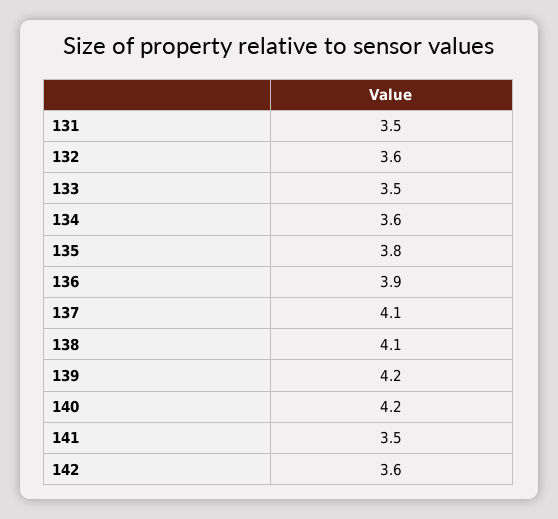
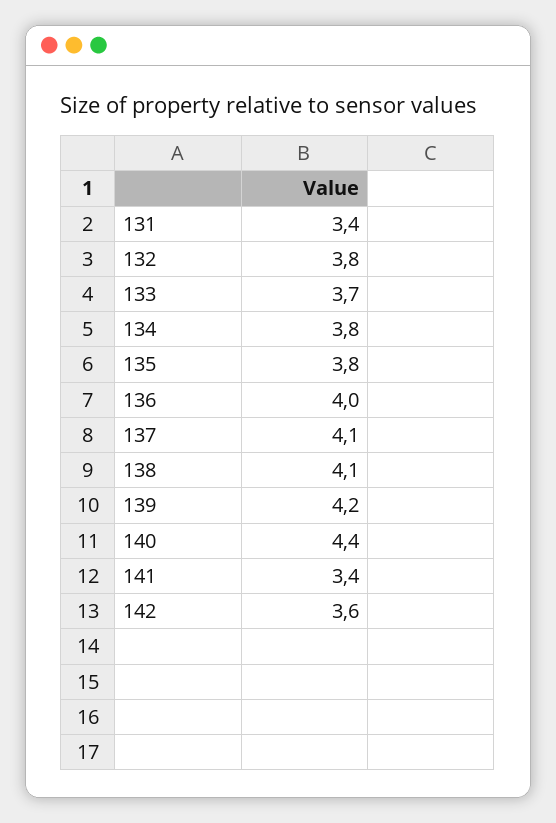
131: 3.5 -> 3.4
132: 3.6 -> 3.8
133: 3.5 -> 3.7
134: 3.6 -> 3.8
136: 3.9 -> 4
140: 4.2 -> 4.4
141: 3.5 -> 3.4

